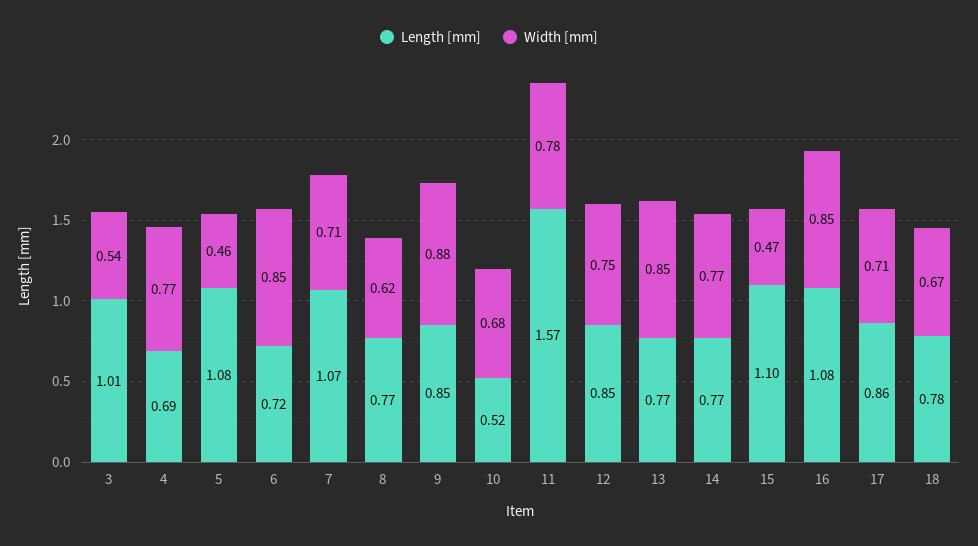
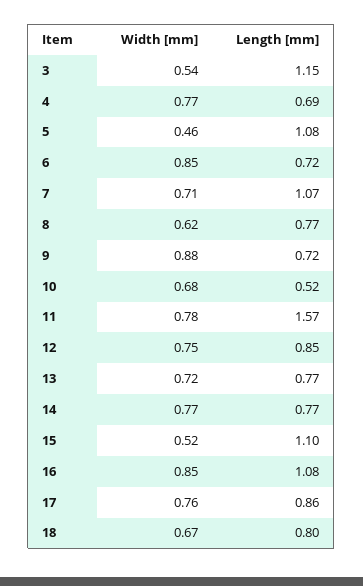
Length [mm], 3: 1.01 -> 1.15
Length [mm], 9: 0.85 -> 0.72
Width [mm], 13: 0.85 -> 0.72
Width [mm], 15: 0.47 -> 0.52
Width [mm], 17: 0.71 -> 0.76
Length [mm], 18: 0.78 -> 0.8

